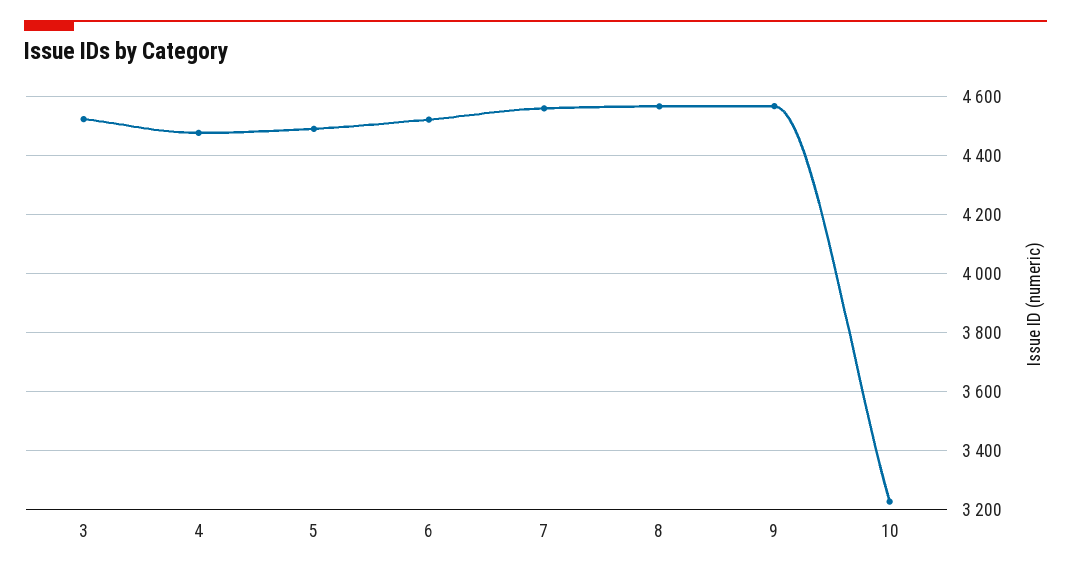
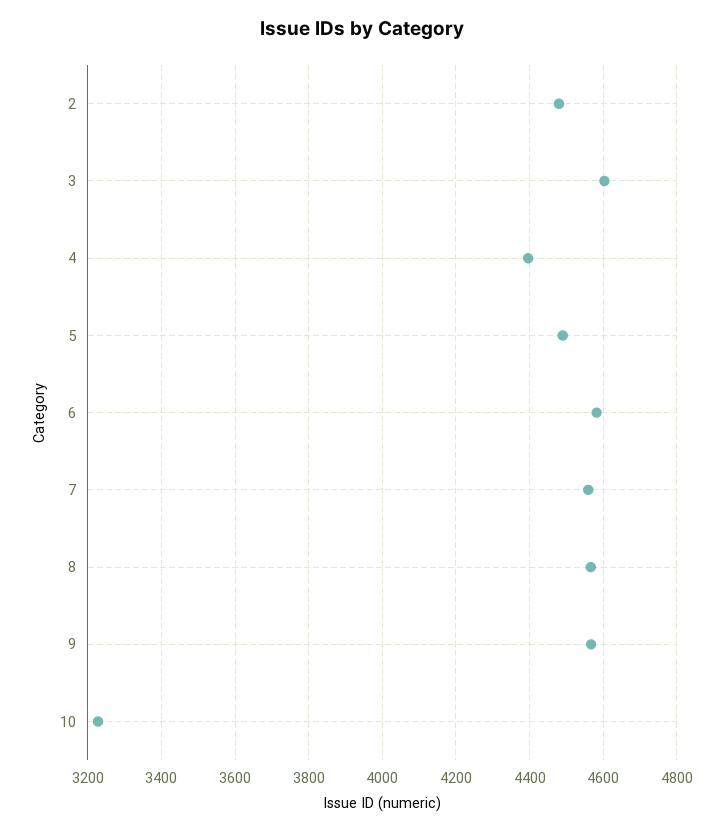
3: 4525 -> 4600
4: 4475 -> 4400
6: 4525 -> 4580
2: none -> 4480

